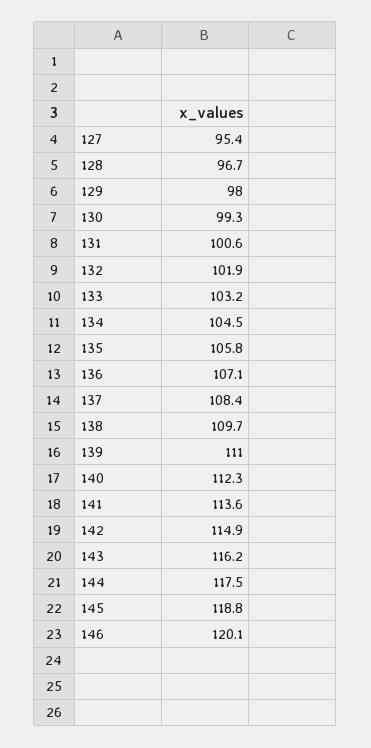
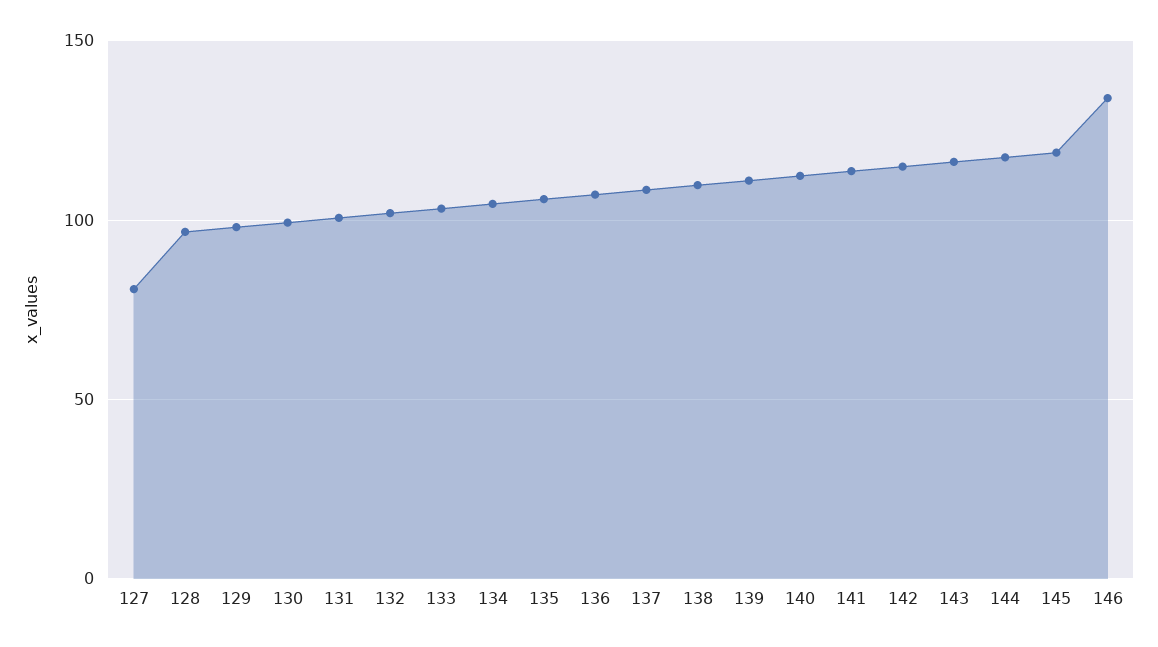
127: 95.4 -> 80
146: 120.1 -> 135

